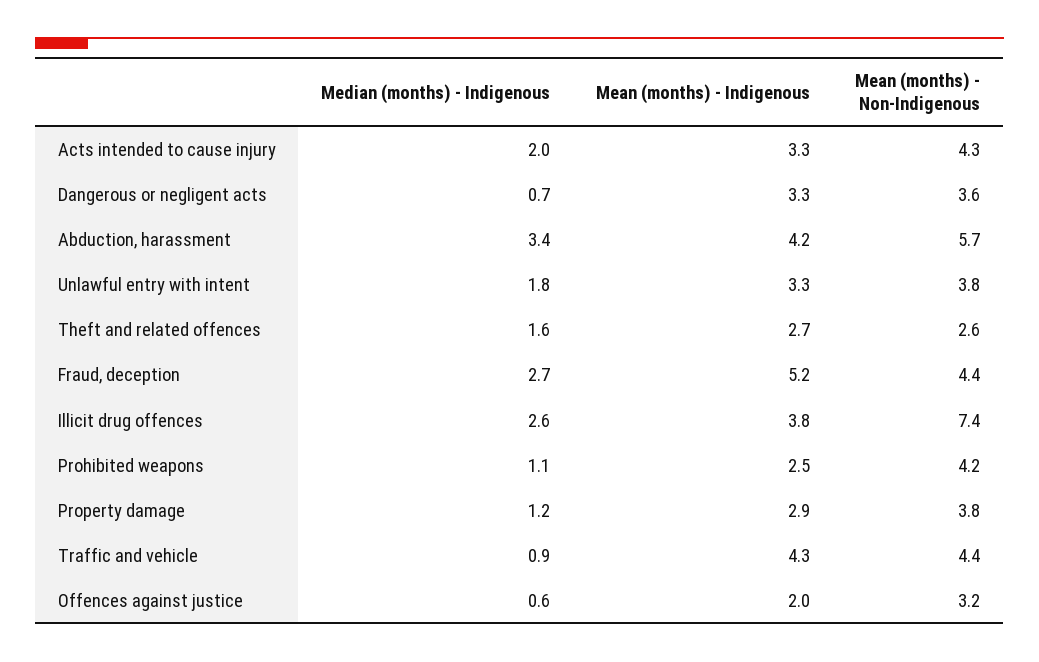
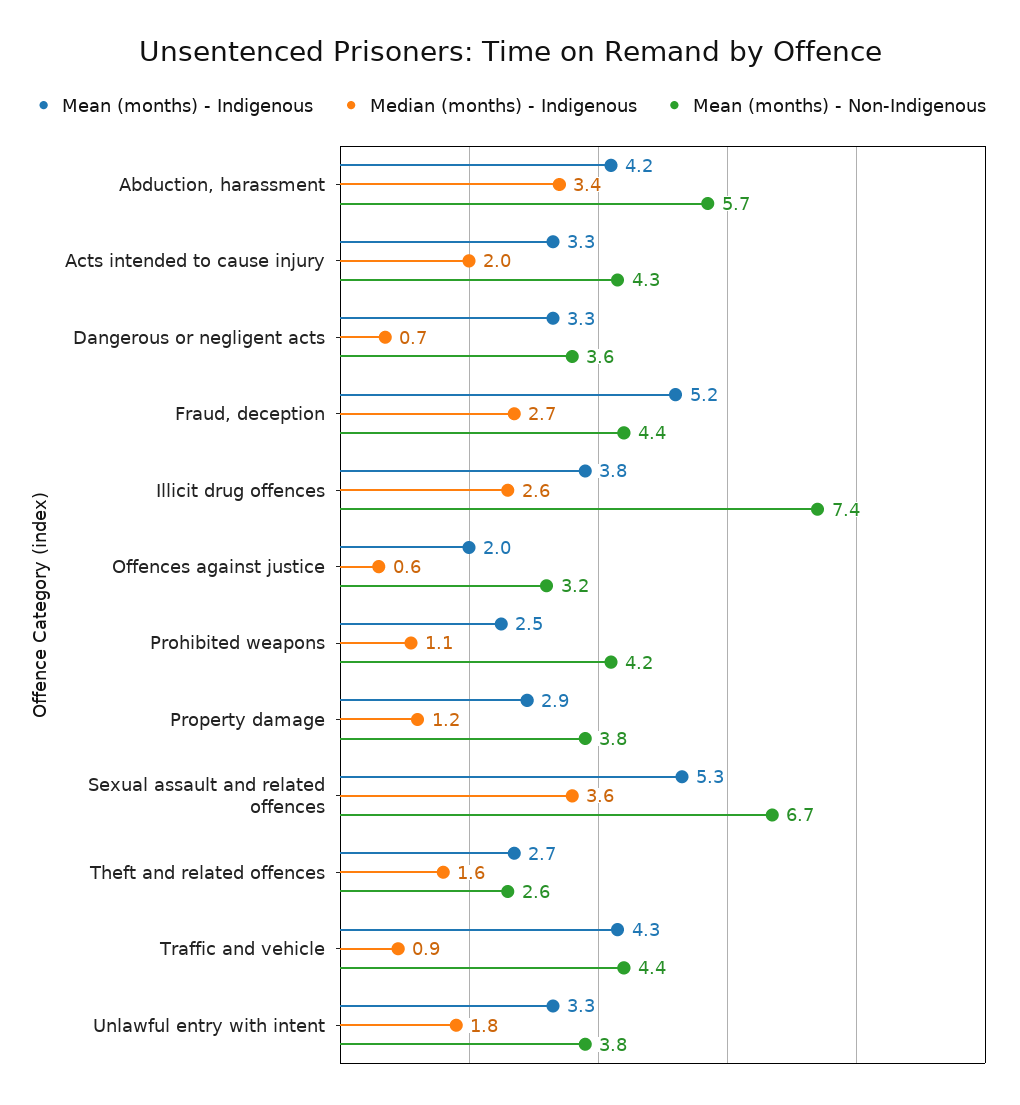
Mean (months) - Indigenous, Sexual assault and related offences: none -> 5.3
Median (months) - Indigenous, Sexual assault and related offences: none -> 3.6
Mean (months) - Non-Indigenous, Sexual assault and related offences: none -> 6.7

